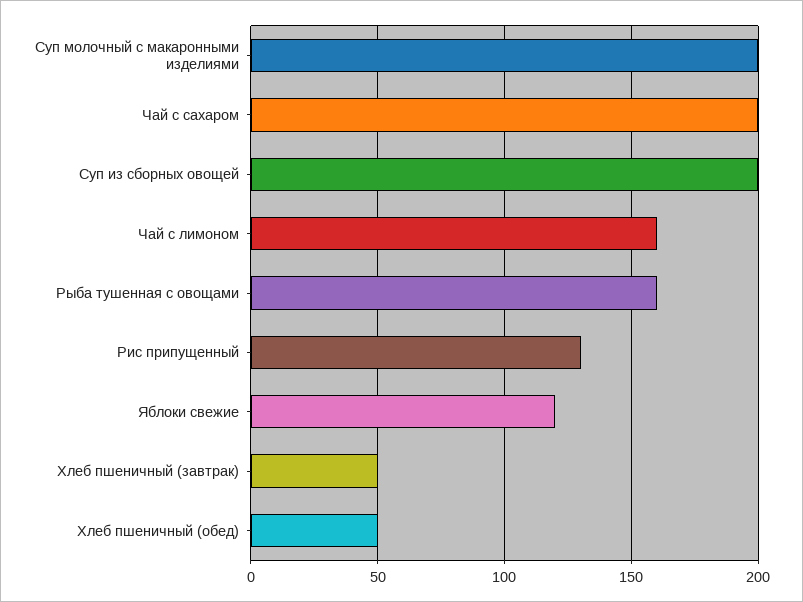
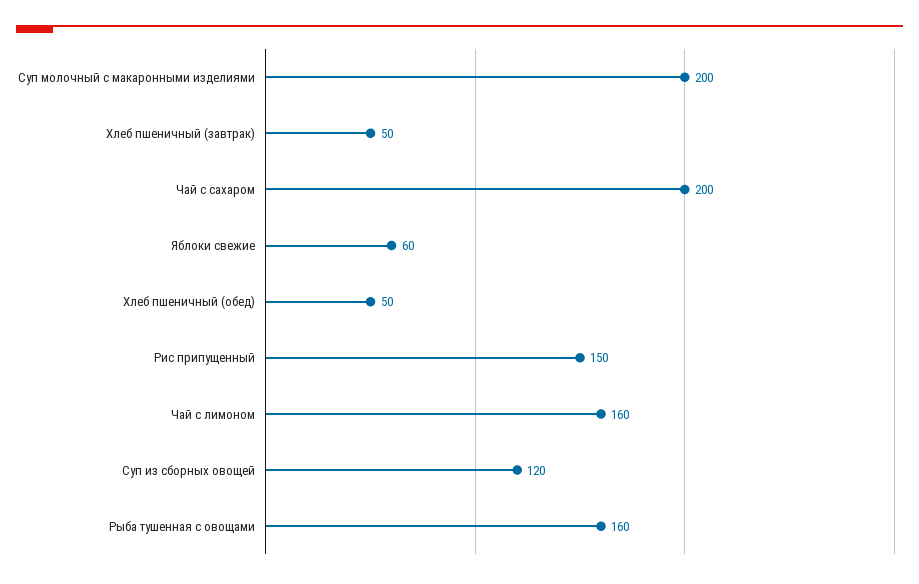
Суп из сборных овощей: 200 -> 120
Рис припущенный: 130 -> 150
Яблоки свежие: 120 -> 60

